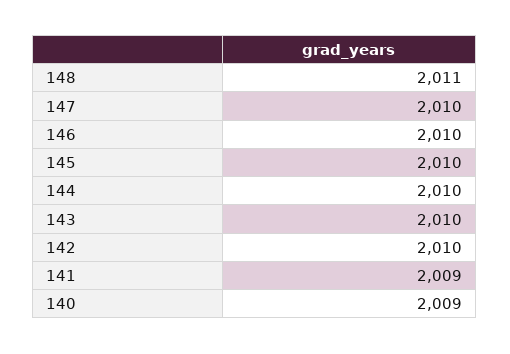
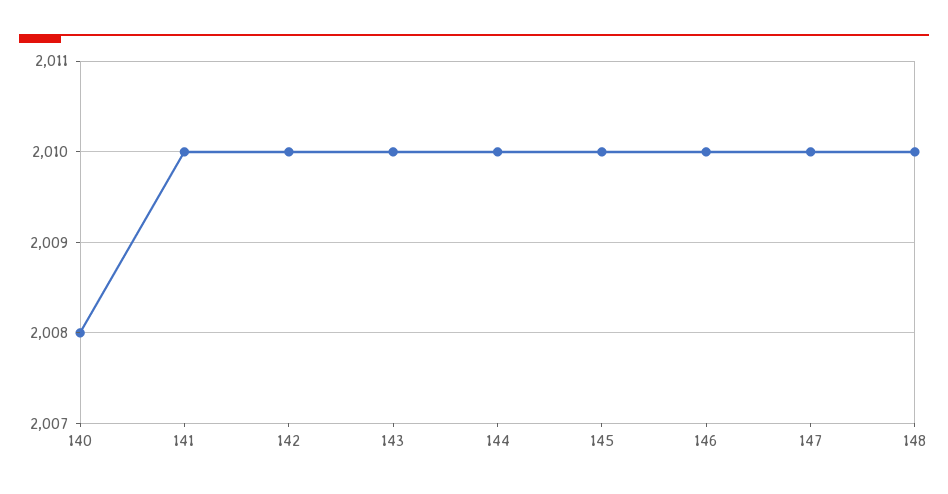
148: 2011 -> 2010
141: 2009 -> 2010
140: 2009 -> 2008

